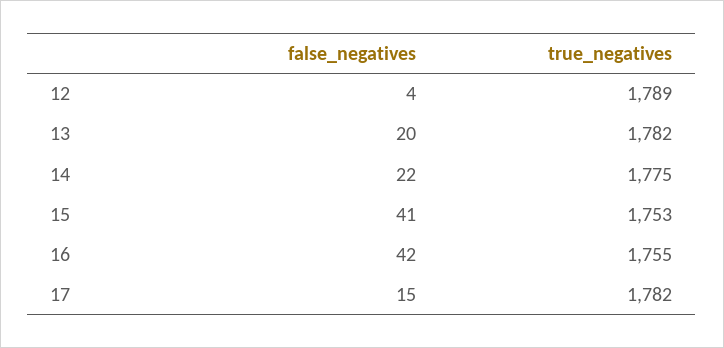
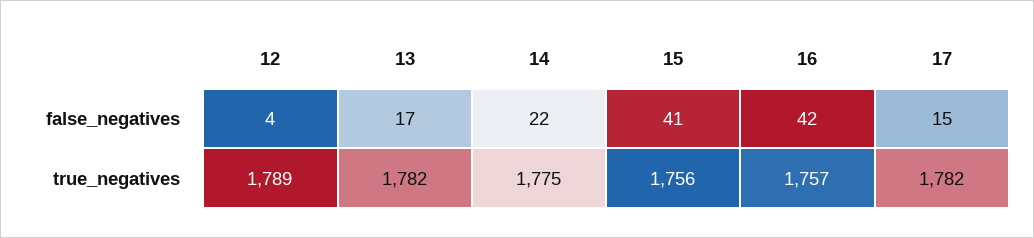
false_negatives, 13: 20 -> 17
true_negatives, 15: 1753 -> 1756
true_negatives, 16: 1755 -> 1757

